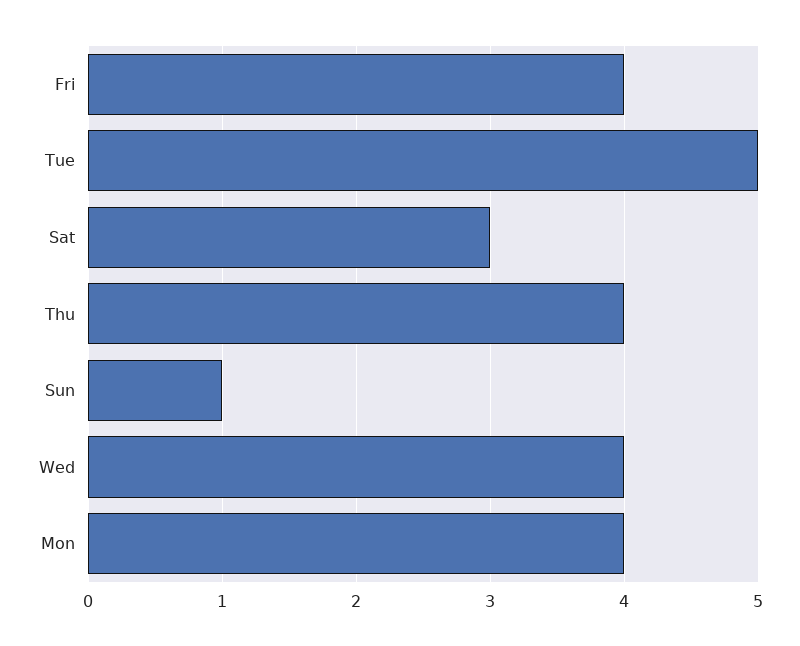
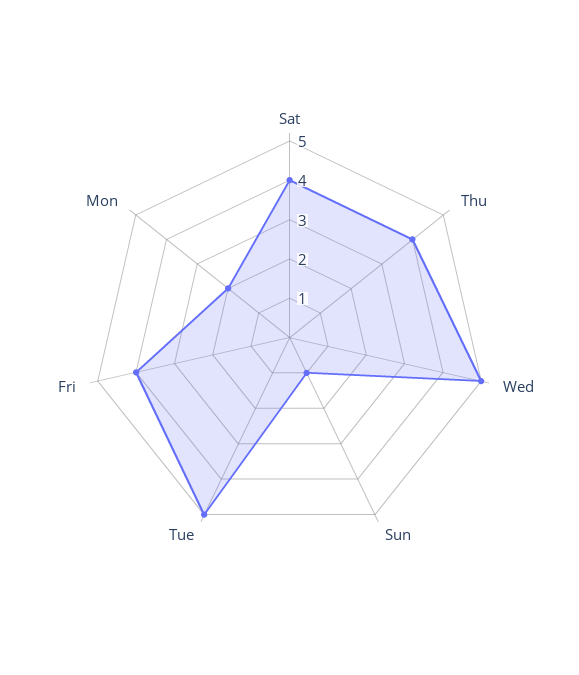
Sat: 3 -> 4
Wed: 4 -> 5
Mon: 4 -> 2

